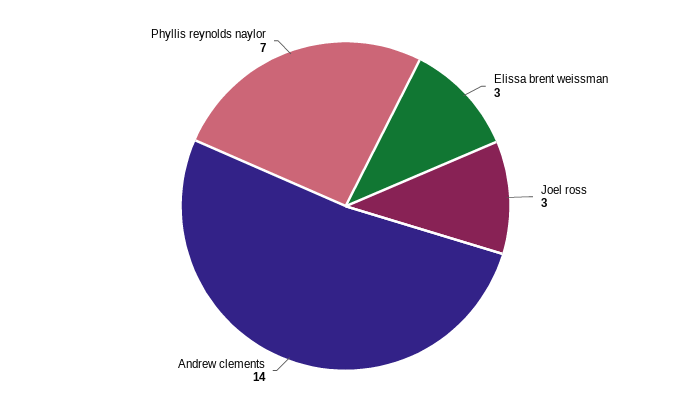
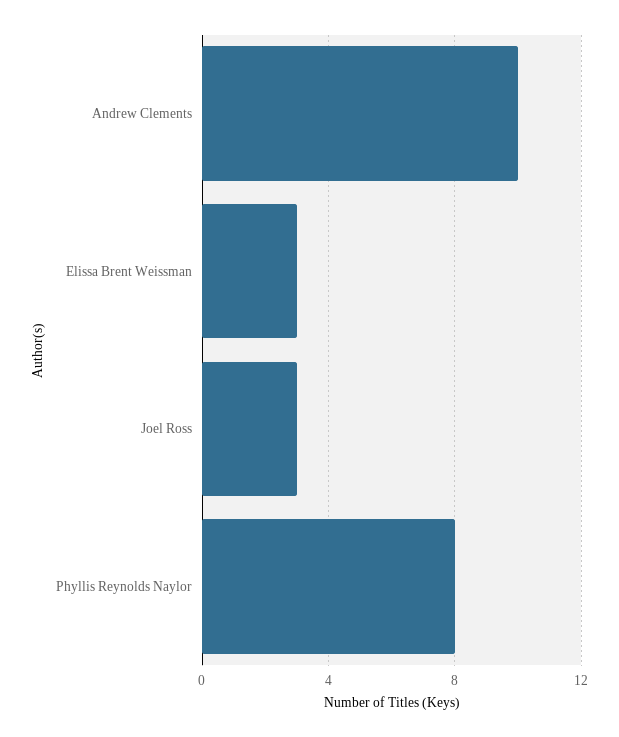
Andrew clements: 14 -> 10
Phyllis reynolds naylor: 7 -> 8

